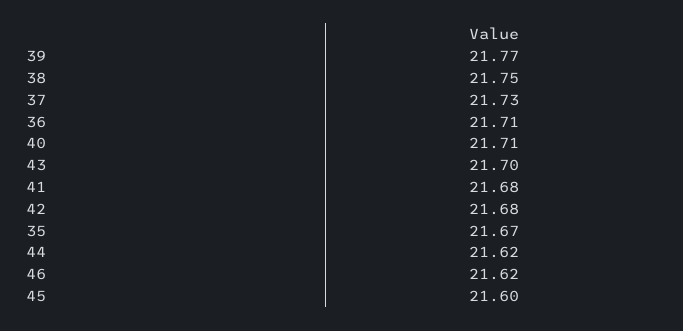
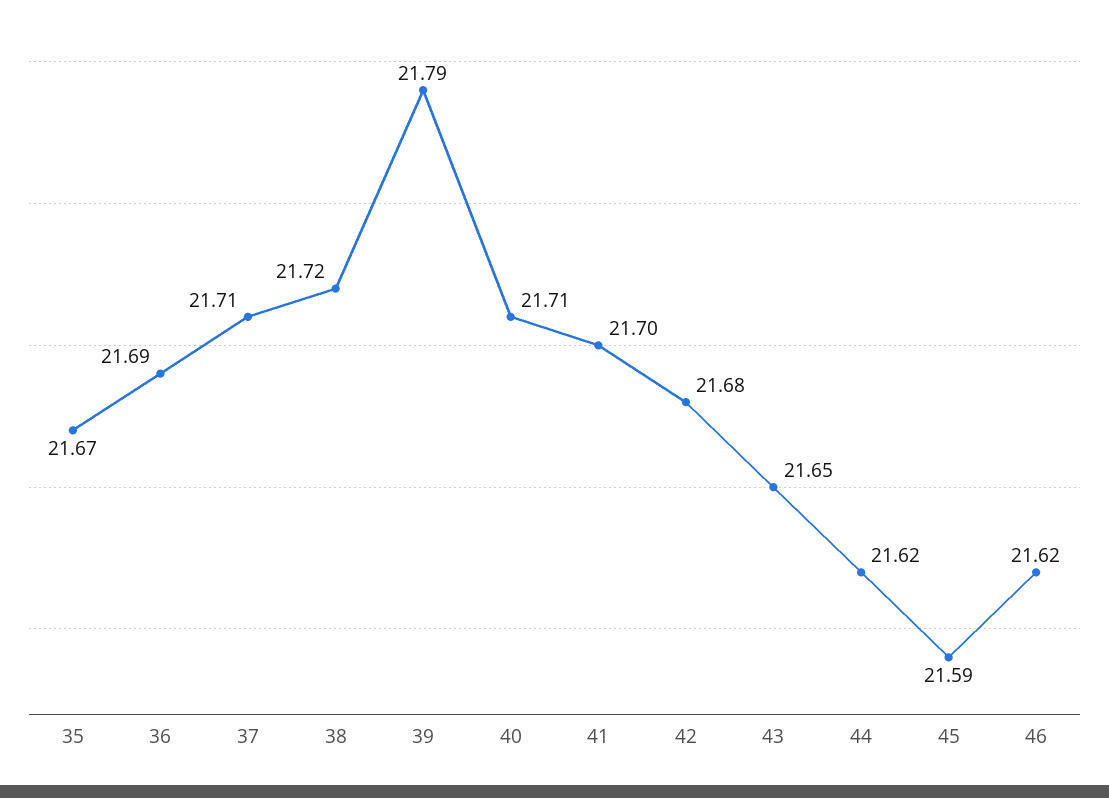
39: 21.77 -> 21.79
38: 21.75 -> 21.72
37: 21.73 -> 21.71
36: 21.71 -> 21.69
43: 21.7 -> 21.65
41: 21.68 -> 21.7
45: 21.6 -> 21.59

